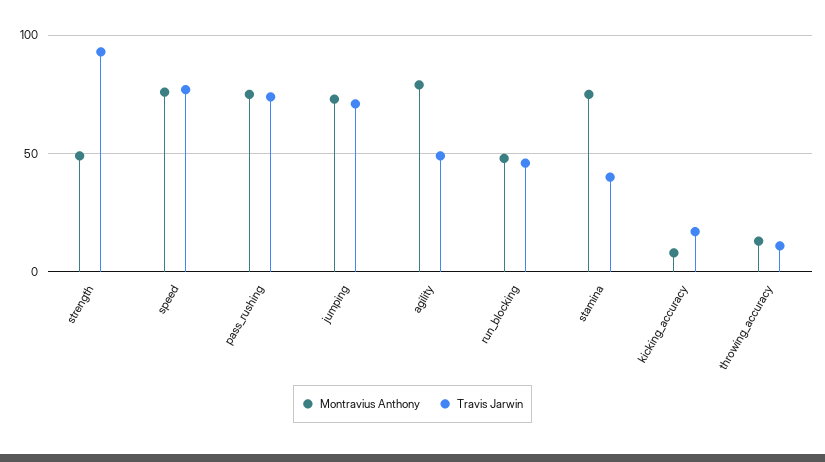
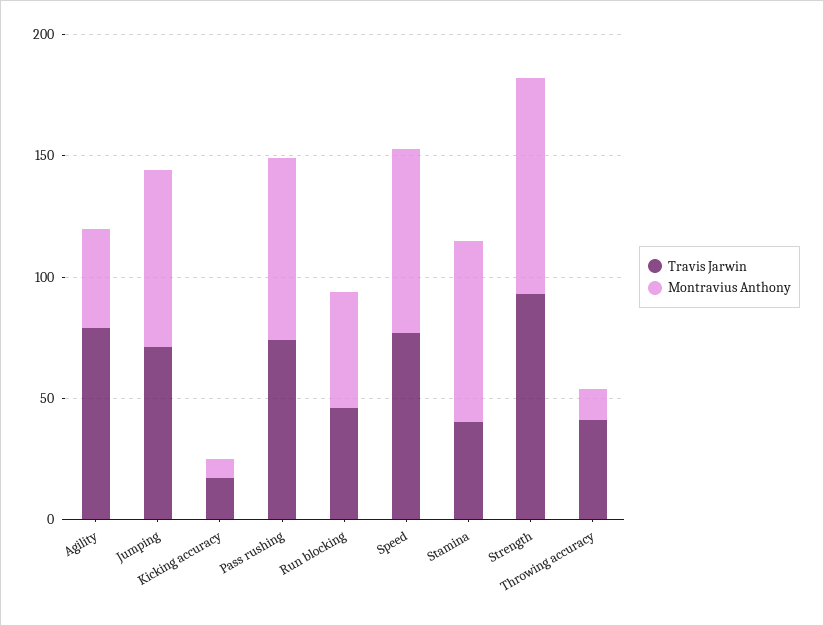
Montravius Anthony, strength: 50 -> 90
Montravius Anthony, agility: 80 -> 40
Travis Jarwin, agility: 50 -> 80
Travis Jarwin, throwing_accuracy: 10 -> 40

